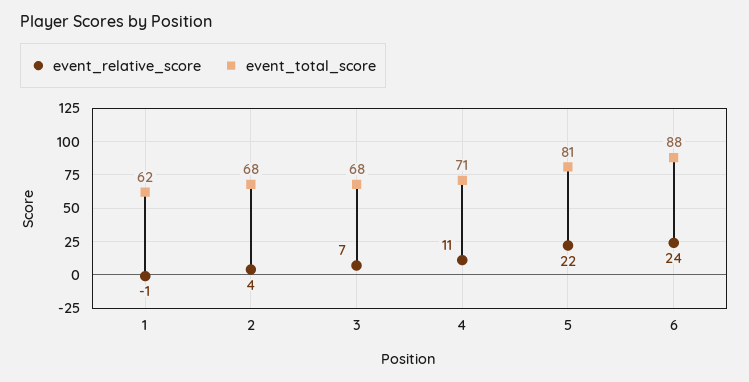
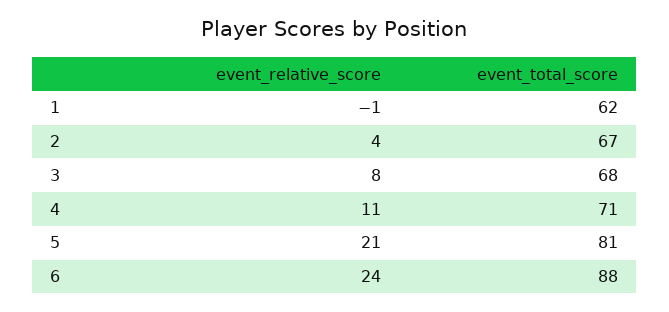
event_total_score, 2: 68 -> 67
event_relative_score, 3: 7 -> 8
event_relative_score, 5: 22 -> 21

